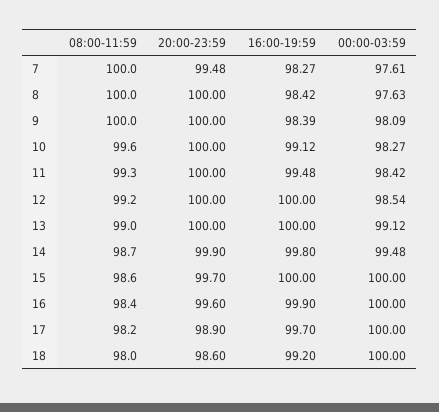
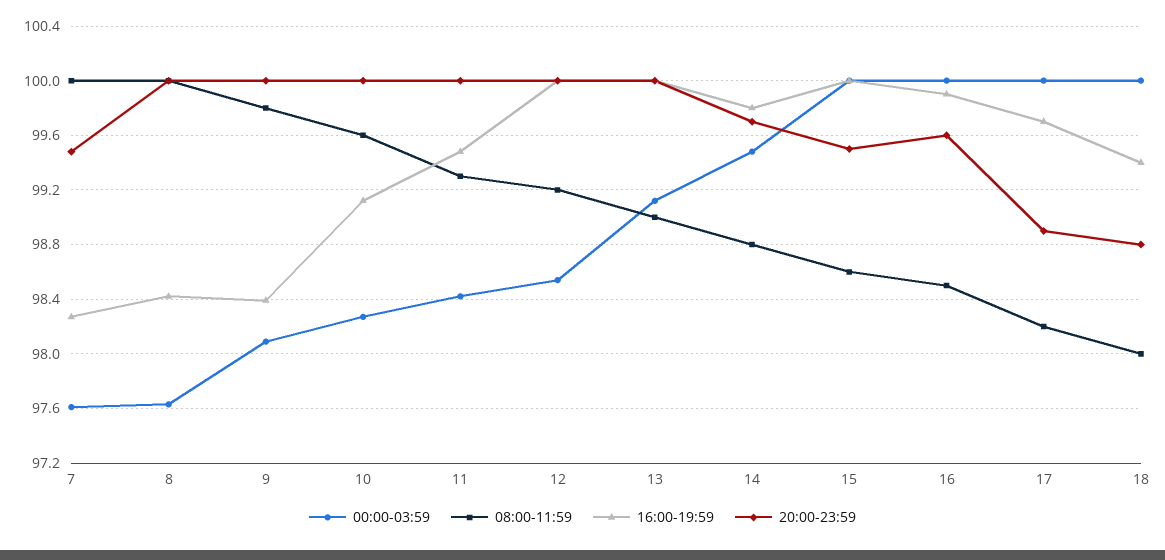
08:00-11:59, 9: 100 -> 99.8
08:00-11:59, 14: 98.7 -> 98.8
20:00-23:59, 14: 99.9 -> 99.7
20:00-23:59, 15: 99.7 -> 99.5
08:00-11:59, 16: 98.4 -> 98.5
20:00-23:59, 18: 98.6 -> 98.8
16:00-19:59, 18: 99.2 -> 99.4

